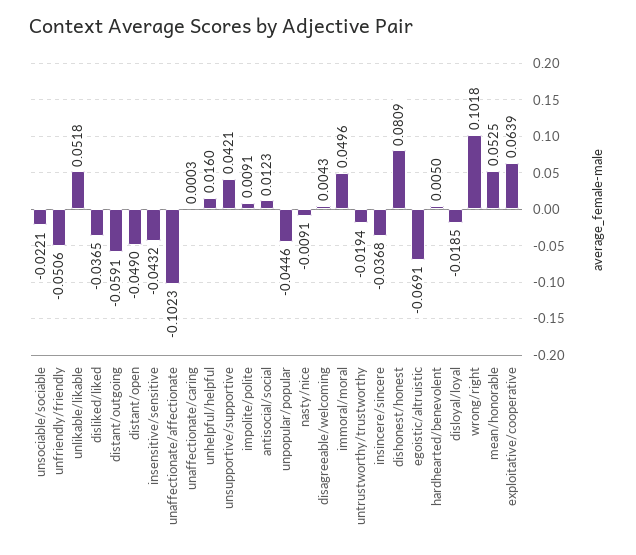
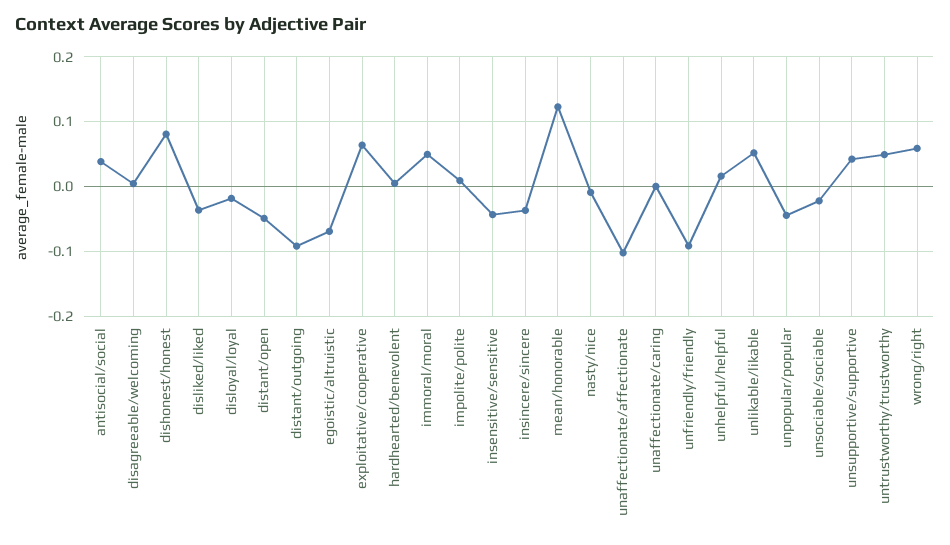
unfriendly/friendly: -0.0506 -> -0.09
distant/outgoing: -0.0591 -> -0.09
antisocial/social: 0.0123 -> 0.04
untrustworthy/trustworthy: -0.0194 -> 0.05
wrong/right: 0.1018 -> 0.06
mean/honorable: 0.0525 -> 0.12

